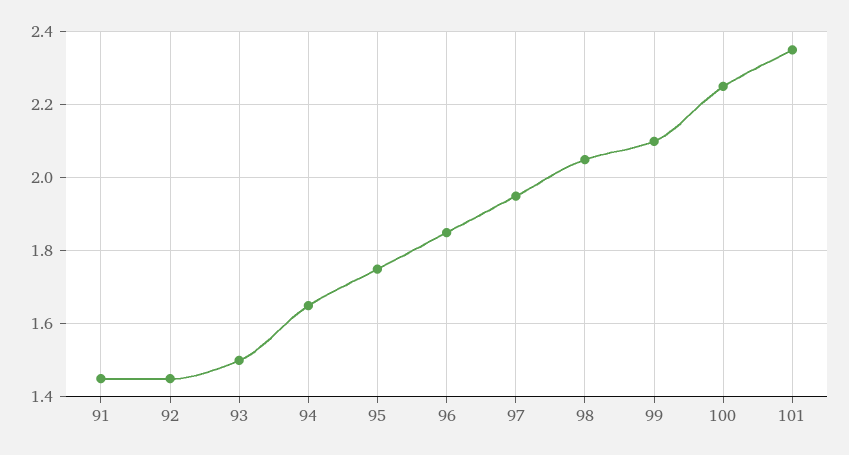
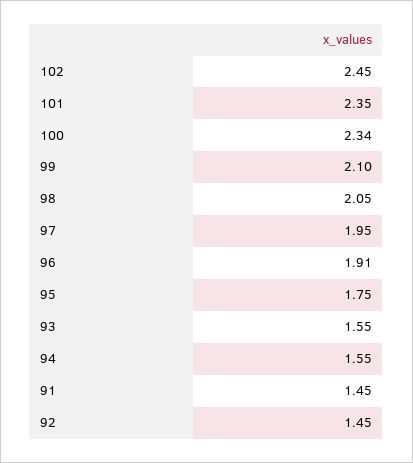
93: 1.5 -> 1.55
94: 1.65 -> 1.55
96: 1.85 -> 1.91
100: 2.25 -> 2.34
102: none -> 2.45

